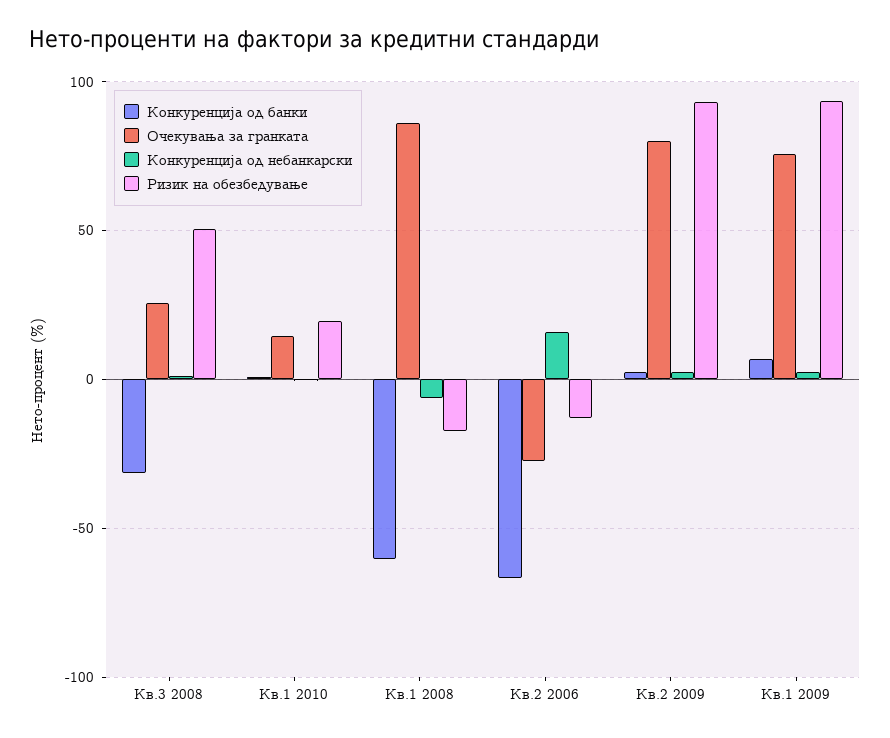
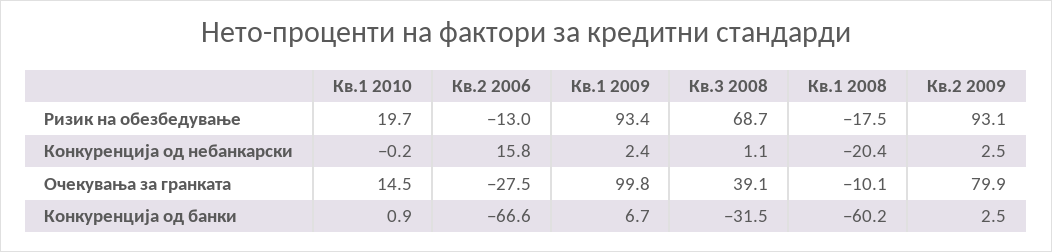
Очекувања за гранката, Кв.3 2008: 25 -> 39.1
Ризик на обезбедување, Кв.3 2008: 50 -> 68.7
Очекувања за гранката, Кв.1 2008: 85 -> -10.1
Конкуренција од небанкарски, Кв.1 2008: -5 -> -20.4
Очекувања за гранката, Кв.1 2009: 75 -> 99.8

